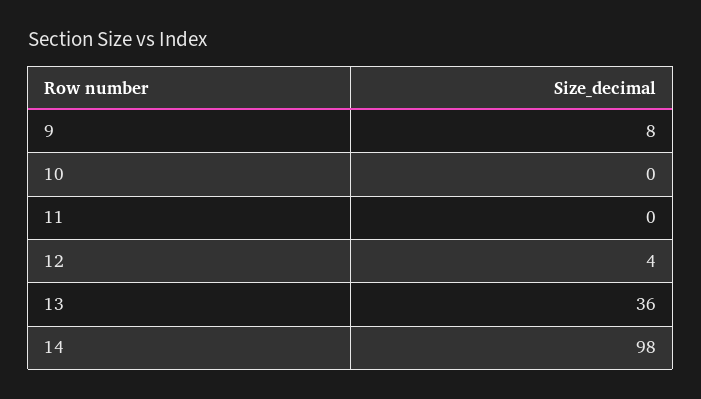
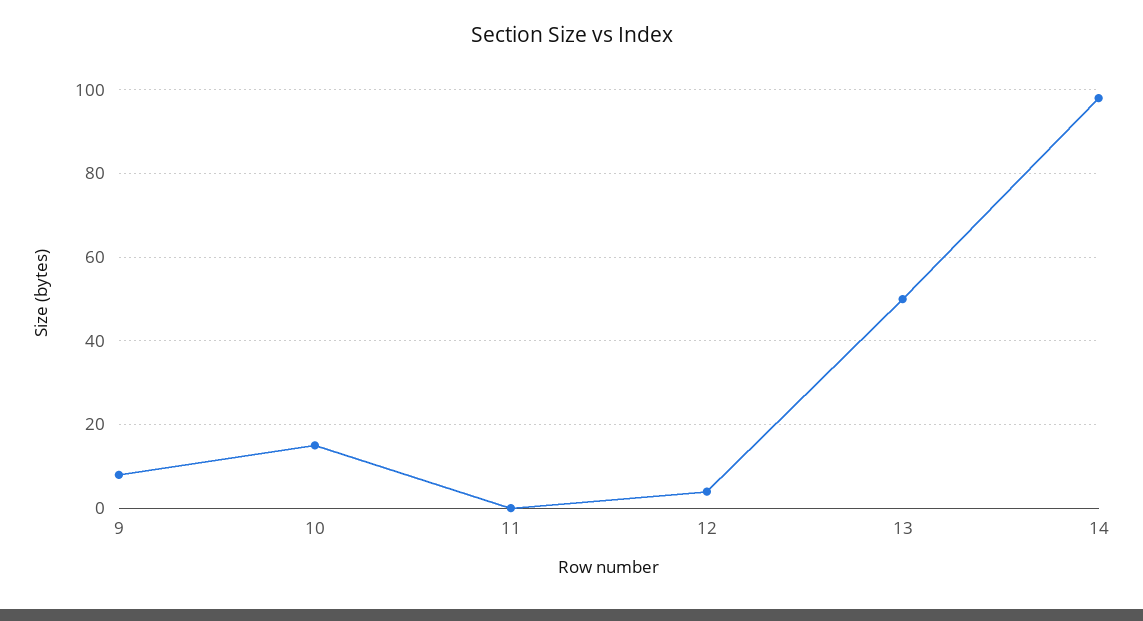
10: 0 -> 15
13: 36 -> 50

